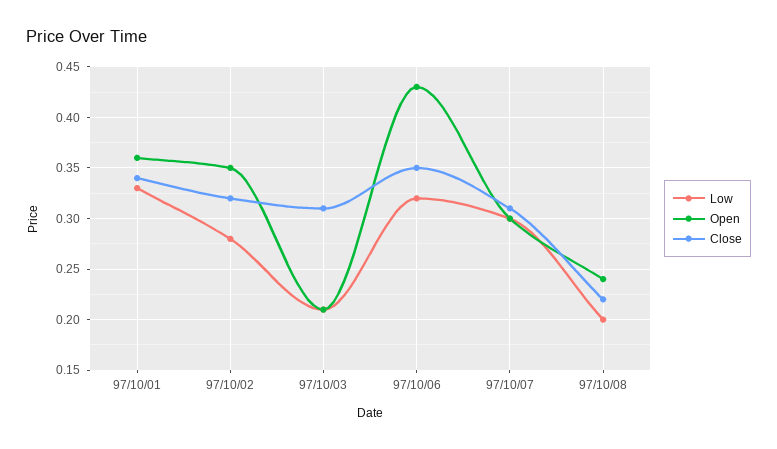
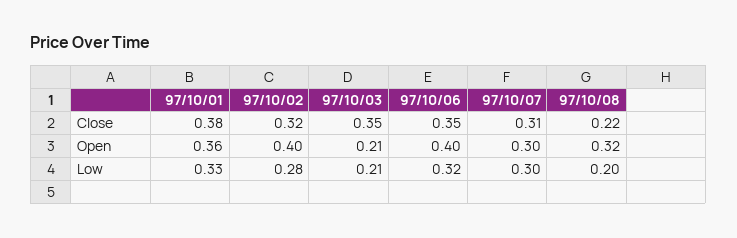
Close, 97/10/01: 0.34 -> 0.38
Open, 97/10/02: 0.35 -> 0.4
Close, 97/10/03: 0.31 -> 0.35
Open, 97/10/06: 0.43 -> 0.4
Open, 97/10/08: 0.24 -> 0.32

